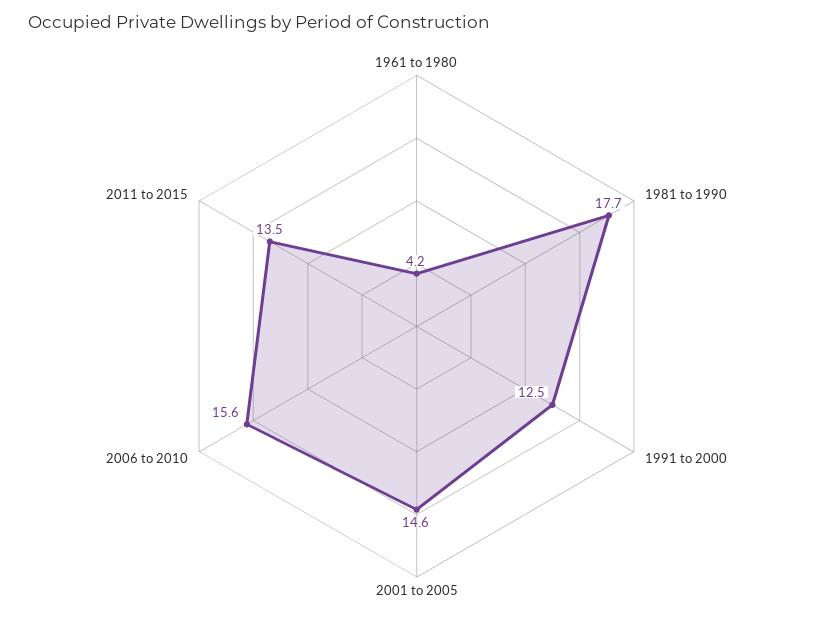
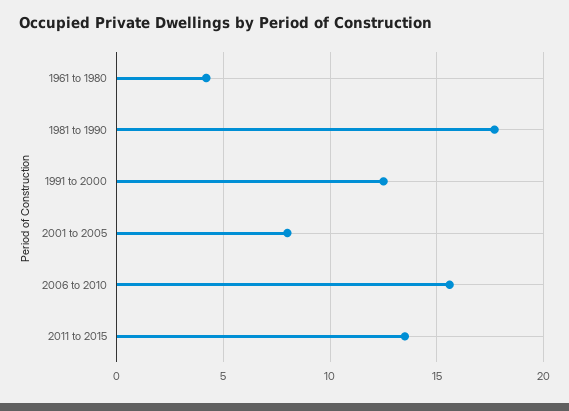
2001 to 2005: 14.6 -> 8

